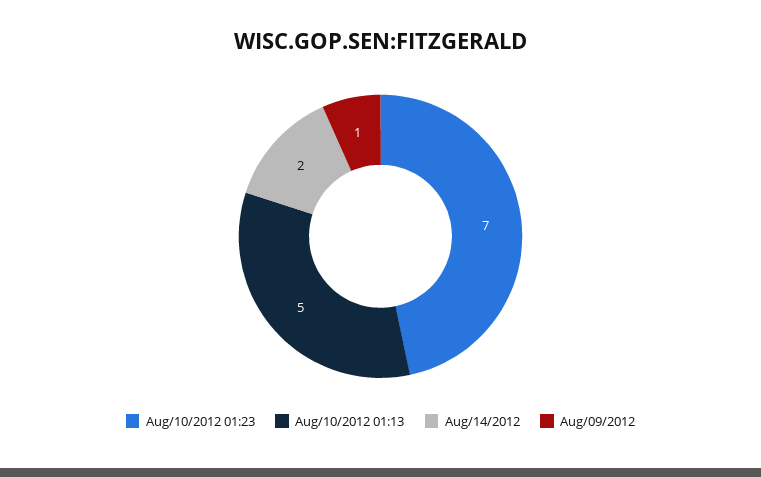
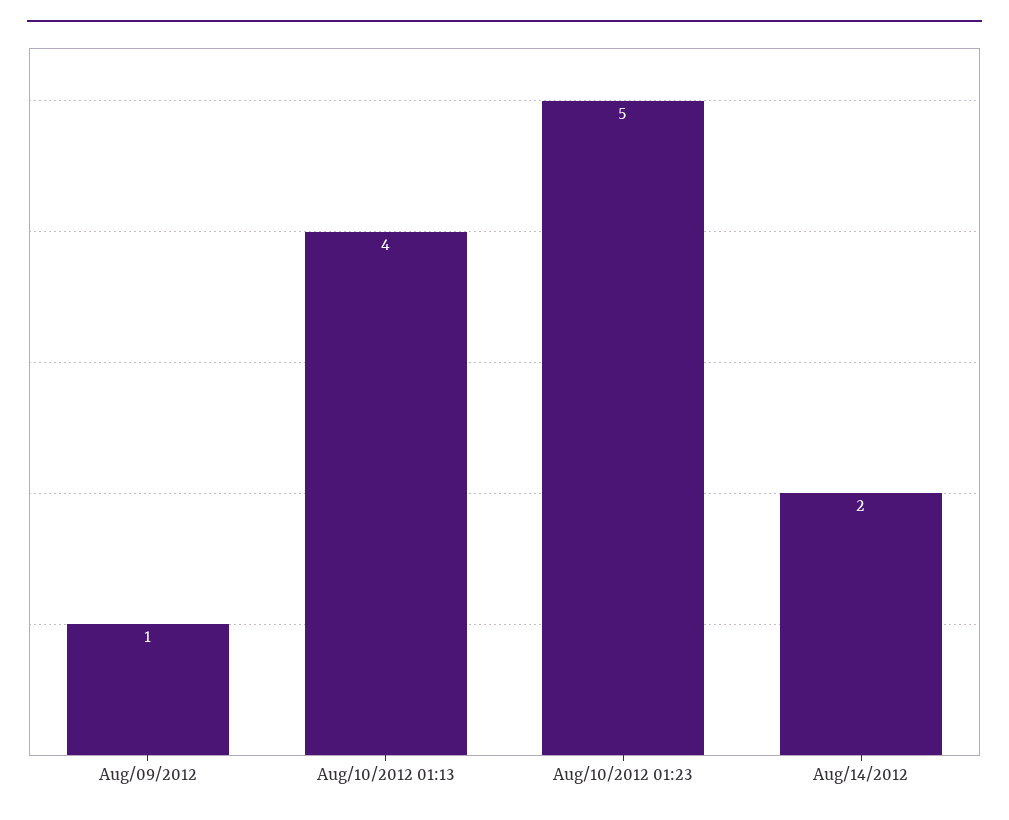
Aug/10/2012 01:23: 7 -> 5
Aug/10/2012 01:13: 5 -> 4

